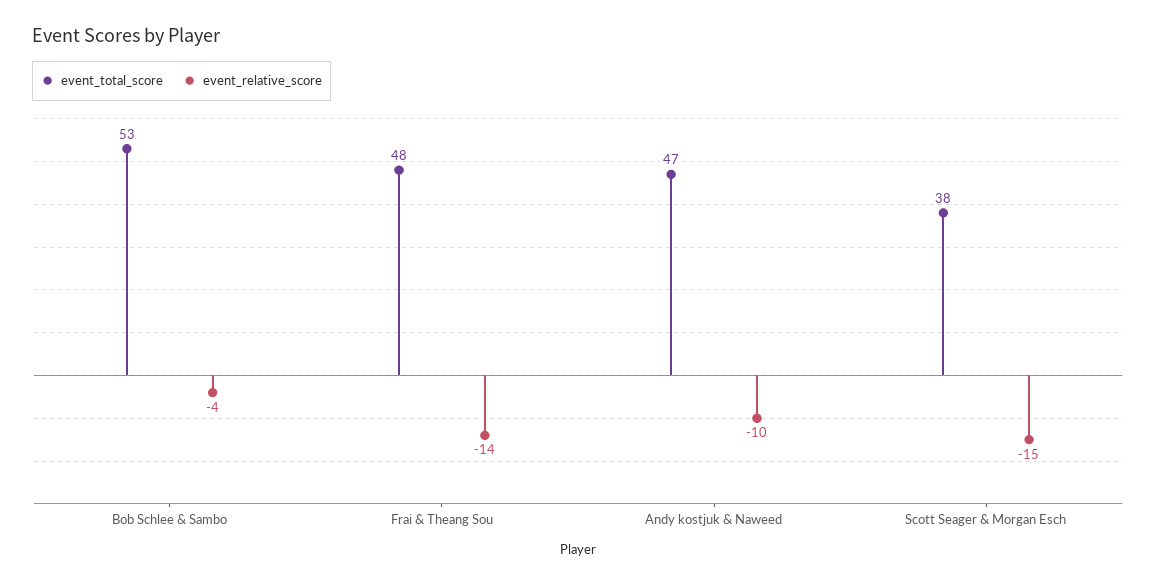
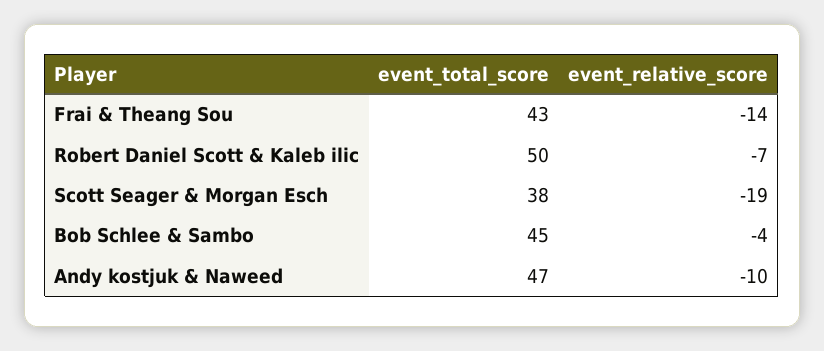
event_total_score, Bob Schlee & Sambo: 53 -> 45
event_total_score, Frai & Theang Sou: 48 -> 43
event_relative_score, Scott Seager & Morgan Esch: -15 -> -19
event_total_score, Robert Daniel Scott & Kaleb ilic: none -> 50
event_relative_score, Robert Daniel Scott & Kaleb ilic: none -> -7

